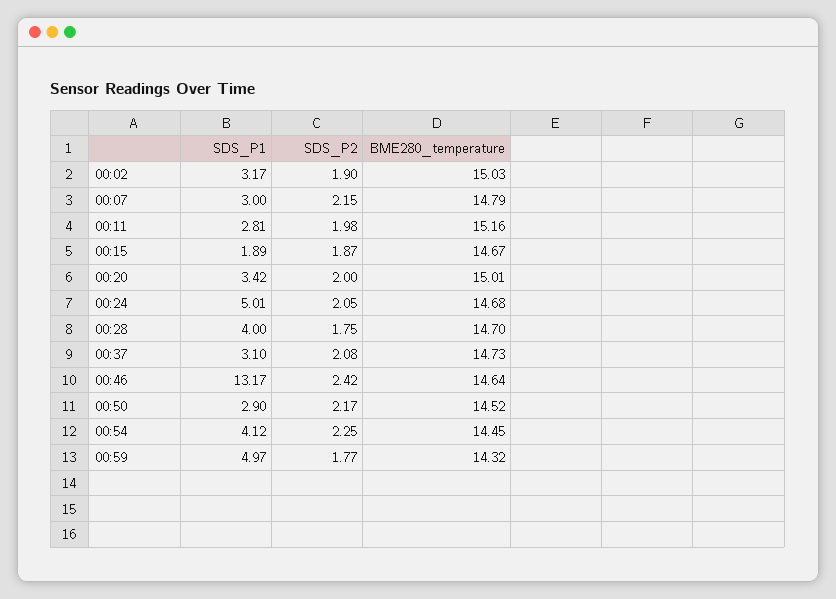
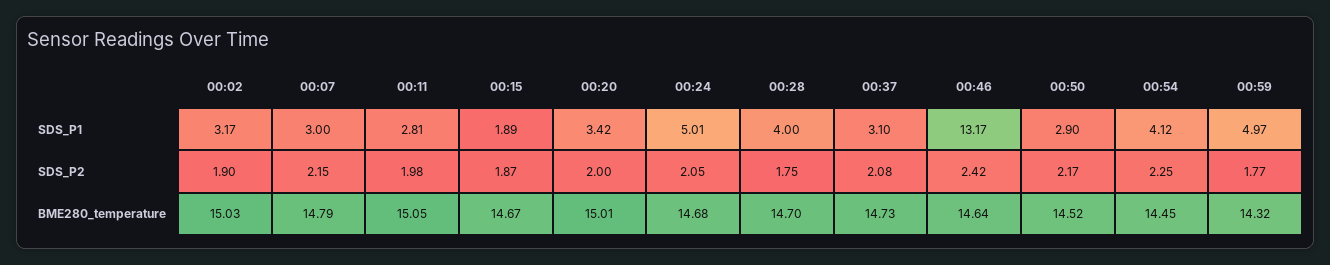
BME280_temperature, 00:11: 15.16 -> 15.05

